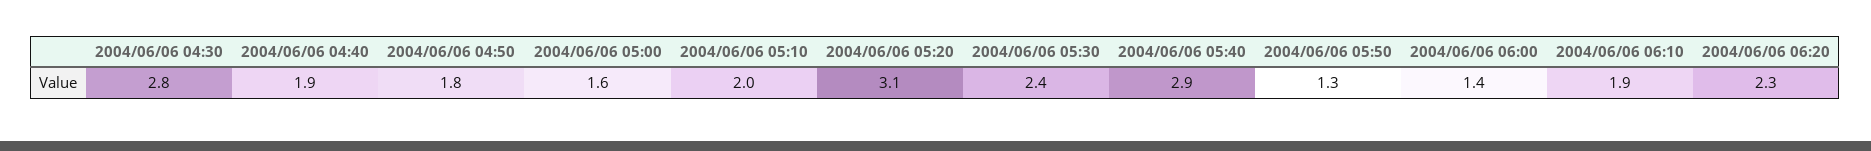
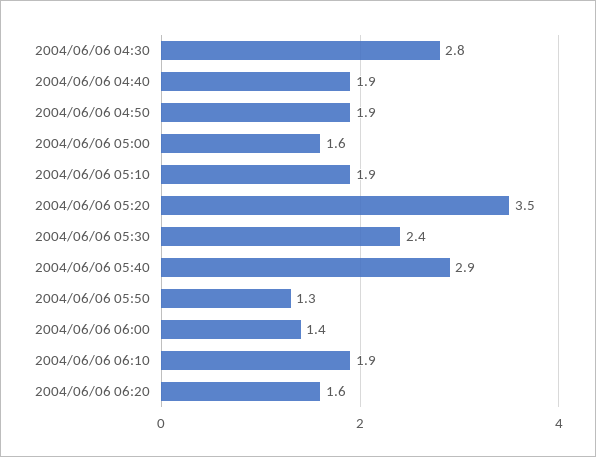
2004/06/06 04:50: 1.8 -> 1.9
2004/06/06 05:10: 2 -> 1.9
2004/06/06 05:20: 3.1 -> 3.5
2004/06/06 06:20: 2.3 -> 1.6

